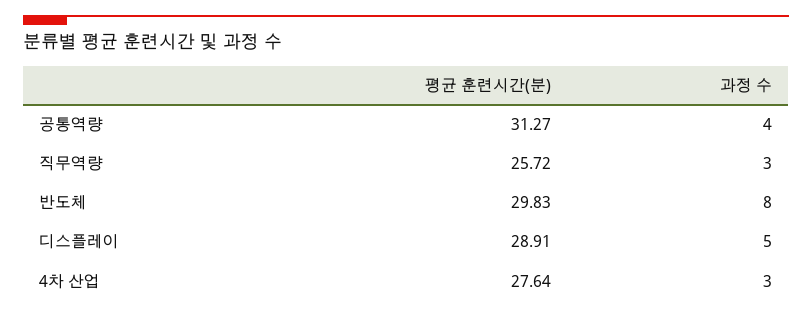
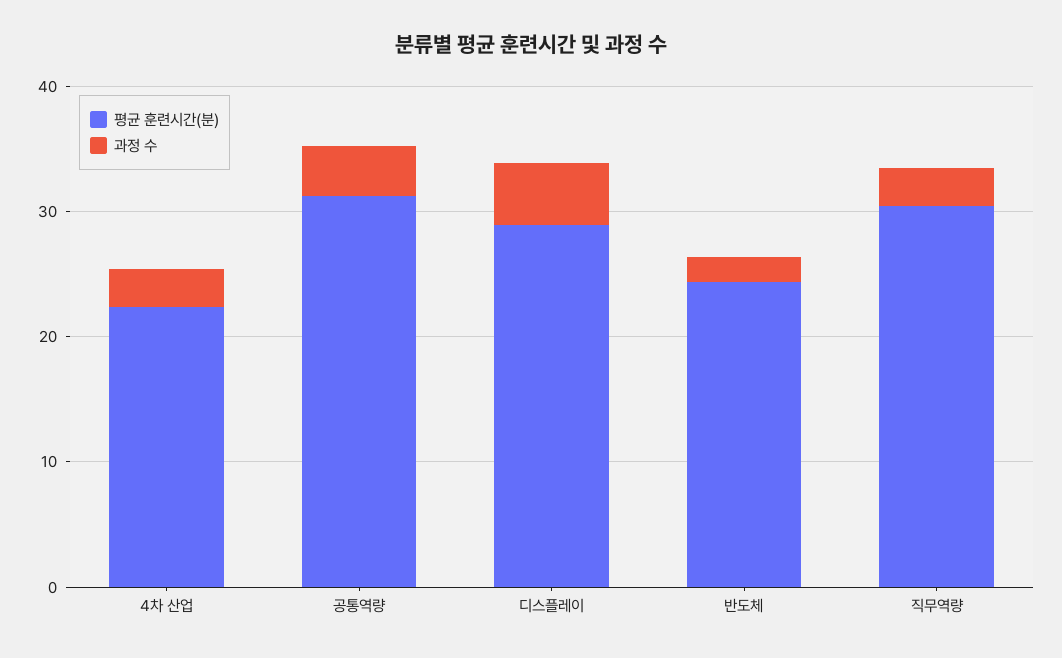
평균 훈련시간(분), 직무역량: 25.72 -> 30
평균 훈련시간(분), 반도체: 29.83 -> 24
과정 수, 반도체: 8 -> 2
평균 훈련시간(분), 4차 산업: 27.64 -> 22

